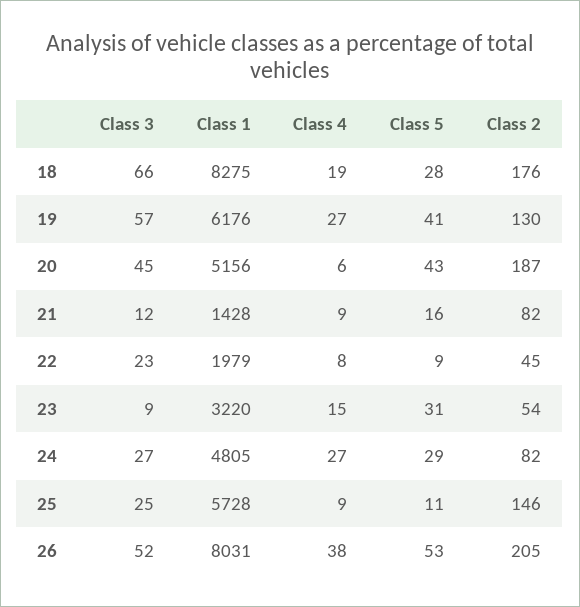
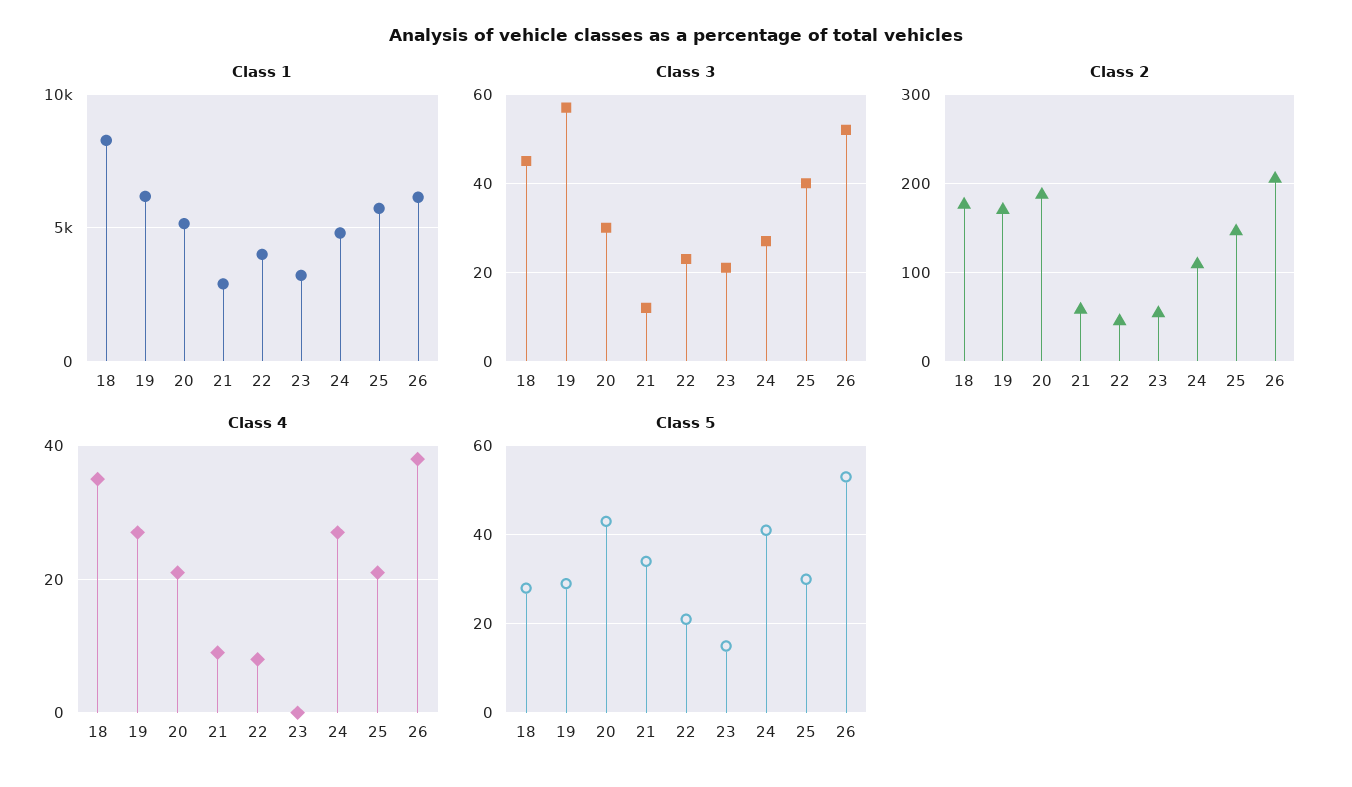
Class 3, 18: 66 -> 45
Class 4, 18: 19 -> 35
Class 5, 19: 41 -> 30
Class 2, 19: 130 -> 170
Class 3, 20: 45 -> 30
Class 4, 20: 6 -> 20
Class 1, 21: 1428 -> 3000
Class 5, 21: 16 -> 35
Class 2, 21: 82 -> 60
Class 1, 22: 1979 -> 4000
Class 5, 22: 9 -> 20
Class 3, 23: 9 -> 20
Class 4, 23: 15 -> 0
Class 5, 23: 31 -> 15
Class 5, 24: 29 -> 40
Class 2, 24: 82 -> 110
Class 3, 25: 25 -> 40
Class 4, 25: 9 -> 20
Class 5, 25: 11 -> 30
Class 1, 26: 8031 -> 6000

